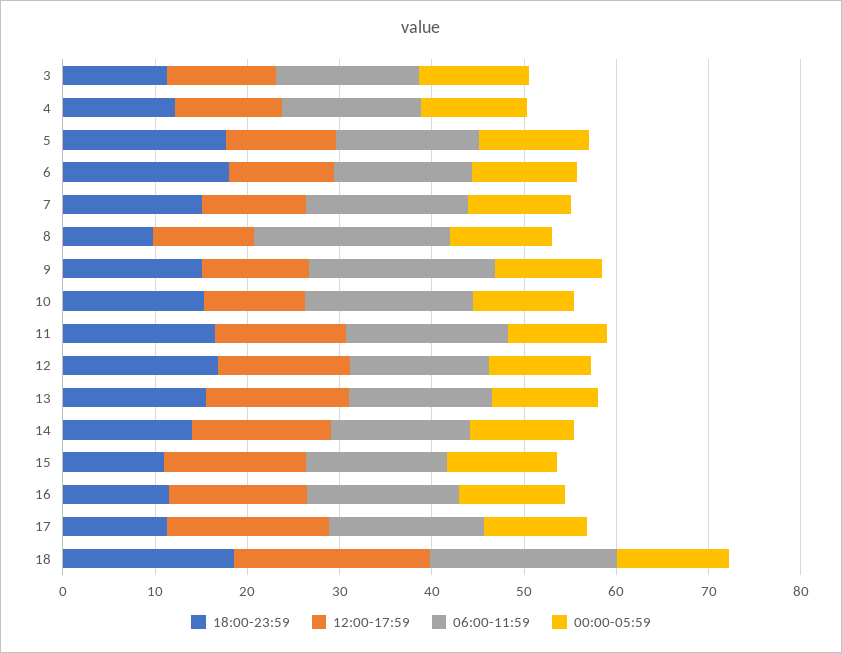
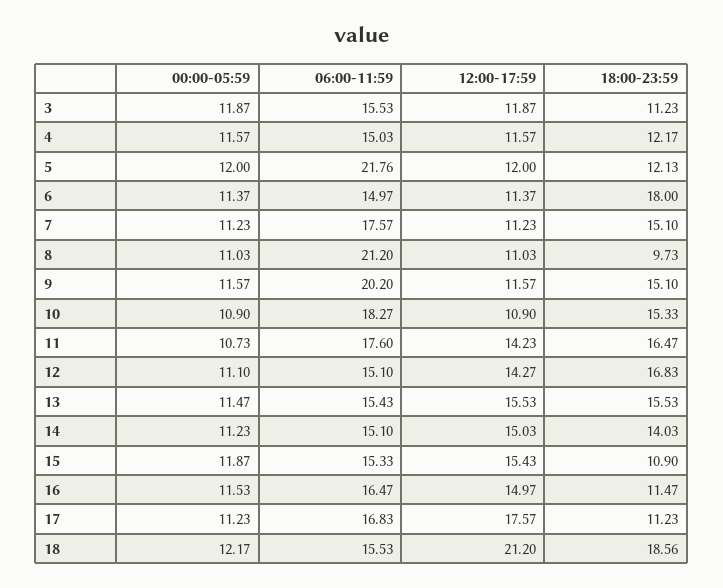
18:00-23:59, 5: 18 -> 12.13
06:00-11:59, 5: 16 -> 21.76
06:00-11:59, 18: 20 -> 15.53

